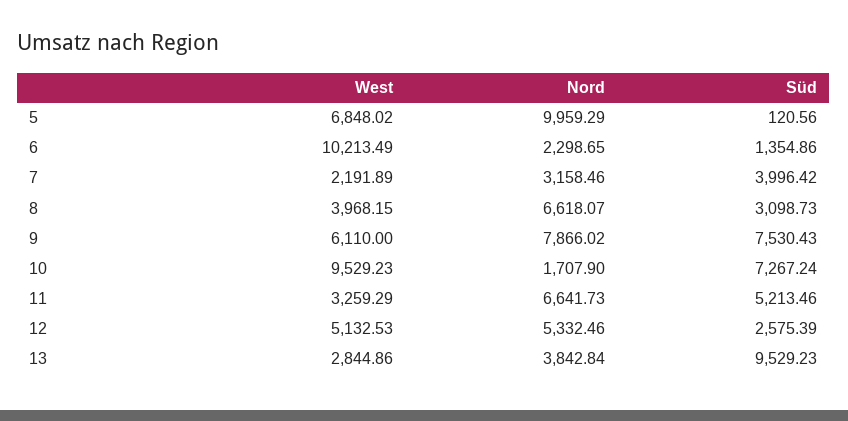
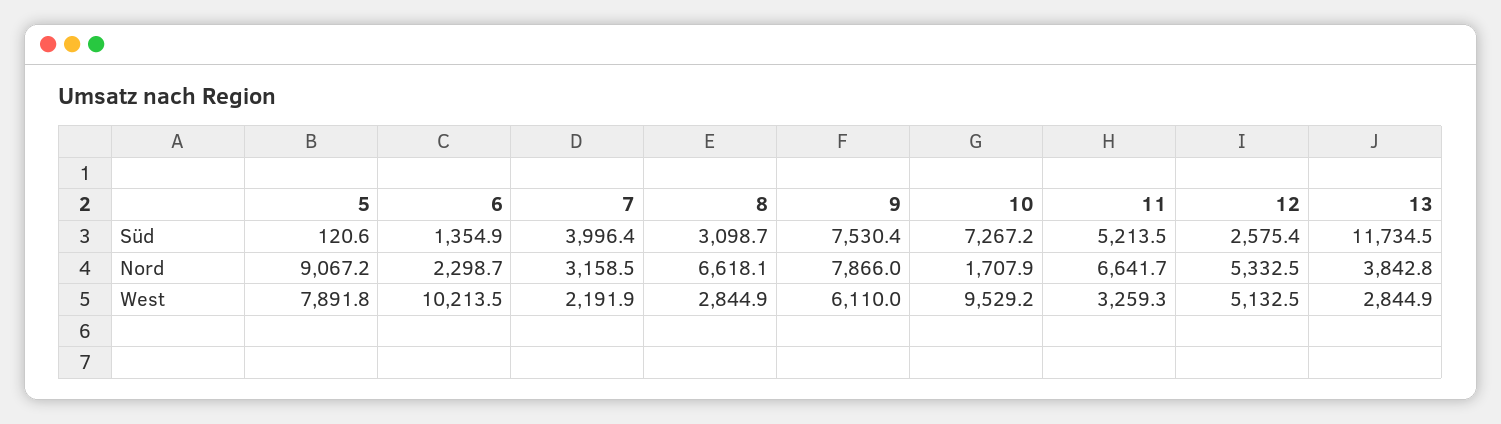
West, 5: 6848.02 -> 7891.8
Nord, 5: 9959.29 -> 9067.2
West, 8: 3968.15 -> 2844.9
Süd, 13: 9529.23 -> 11734.5

